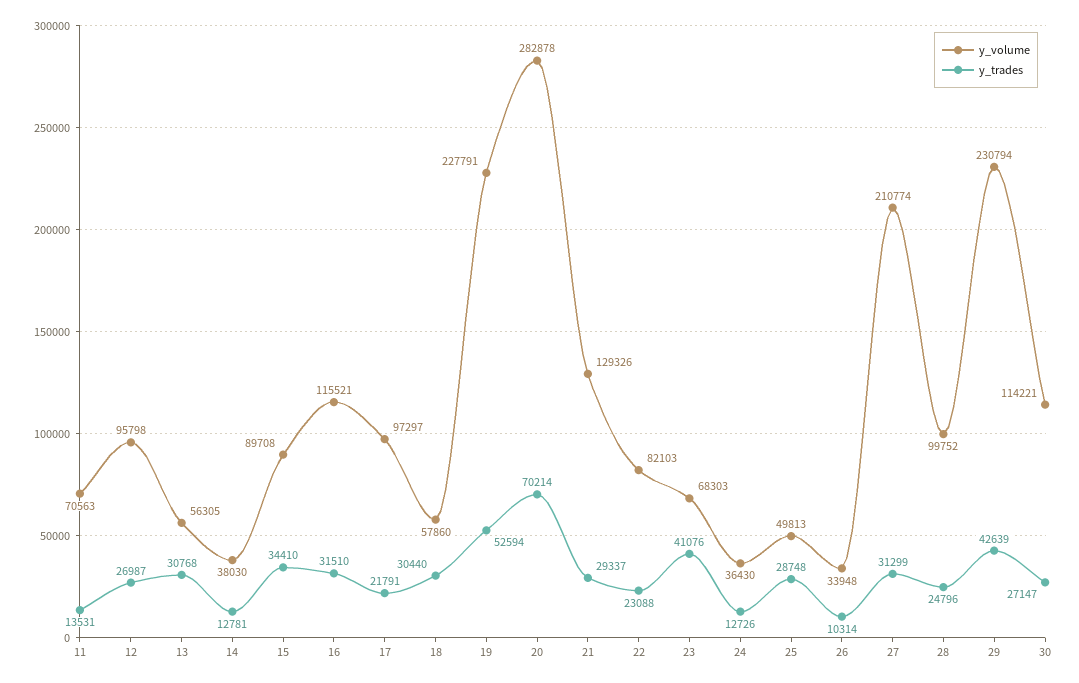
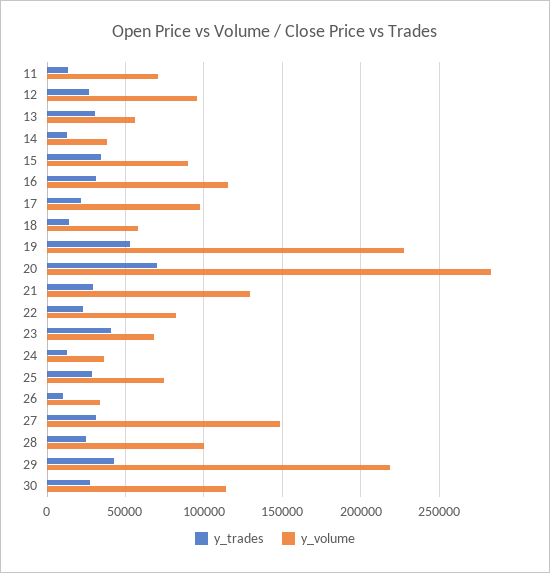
y_trades, 18: 30440 -> 15000
y_volume, 25: 49813 -> 75000
y_volume, 27: 210774 -> 150000
y_volume, 29: 230794 -> 220000

